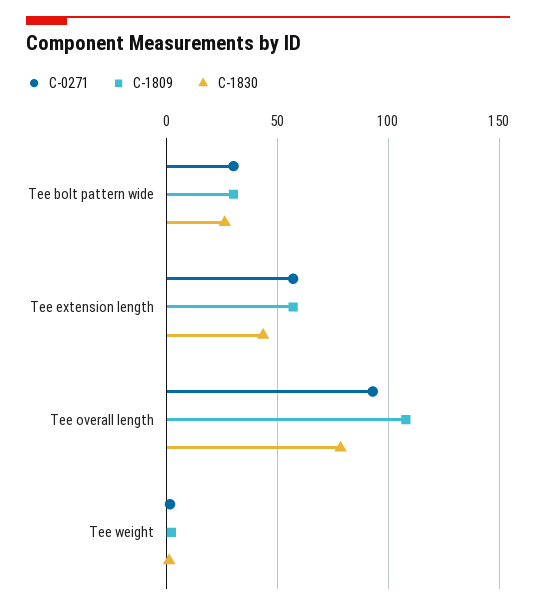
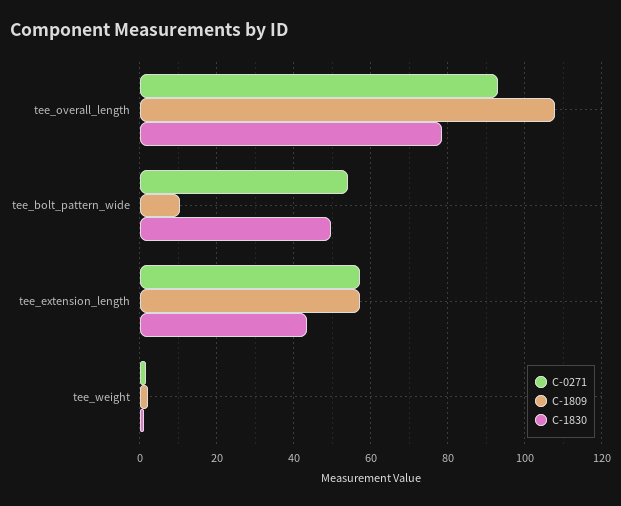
C-0271, Tee bolt pattern wide: 30 -> 54
C-1809, Tee bolt pattern wide: 30 -> 10
C-1830, Tee bolt pattern wide: 25 -> 50

